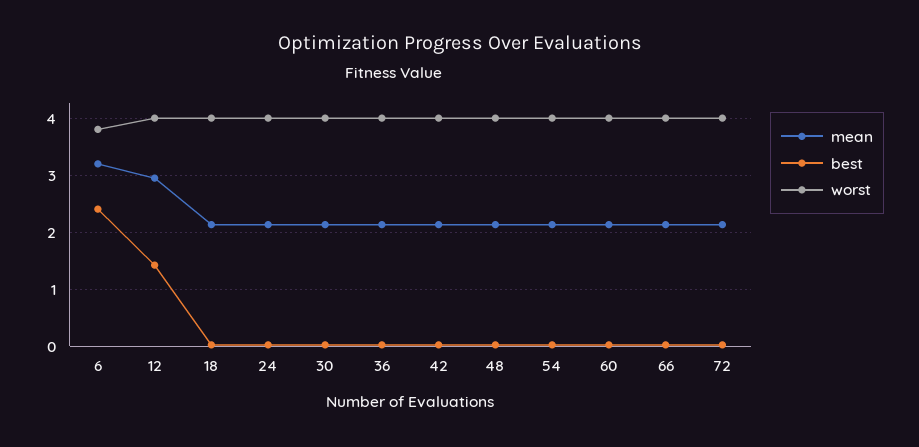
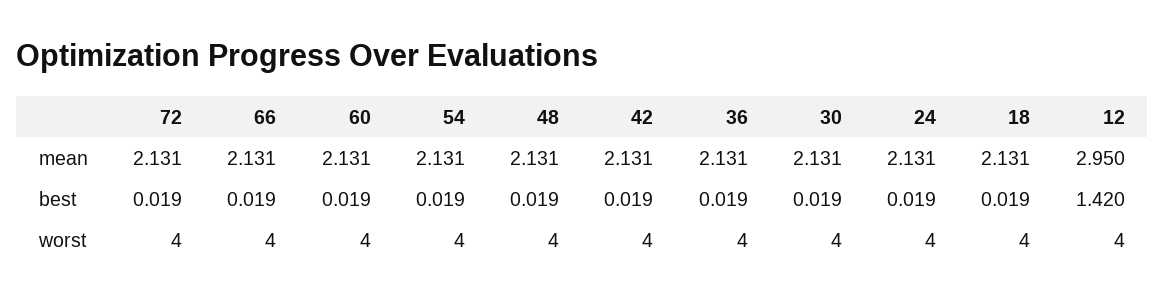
mean, 6: 3.2 -> none
best, 6: 2.4 -> none
worst, 6: 3.8 -> none

